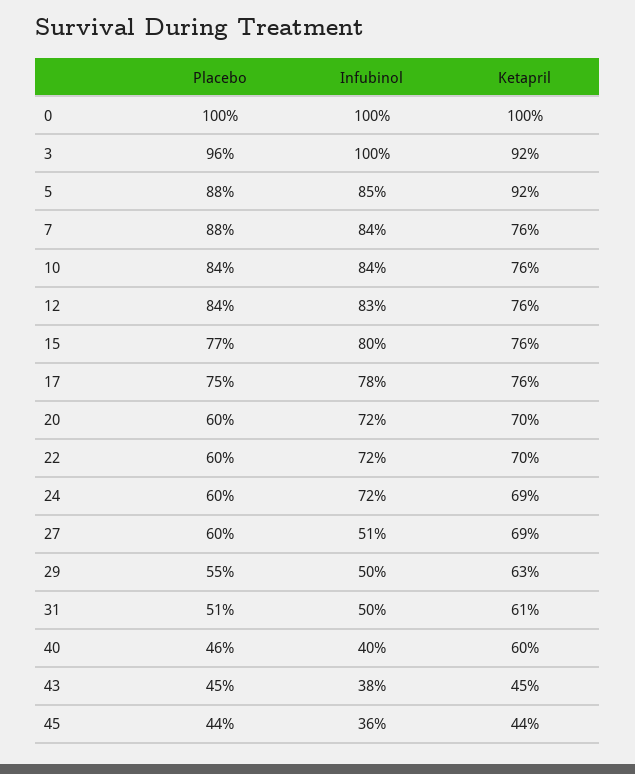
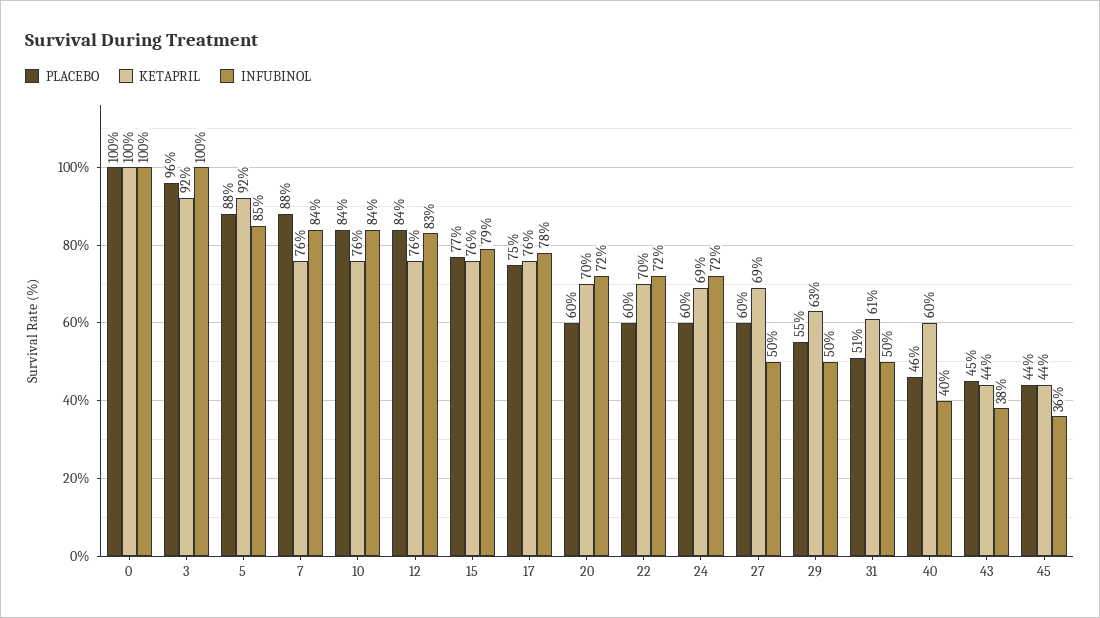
Infubinol, 15: 80 -> 79
Infubinol, 27: 51 -> 50
Ketapril, 43: 45 -> 44

